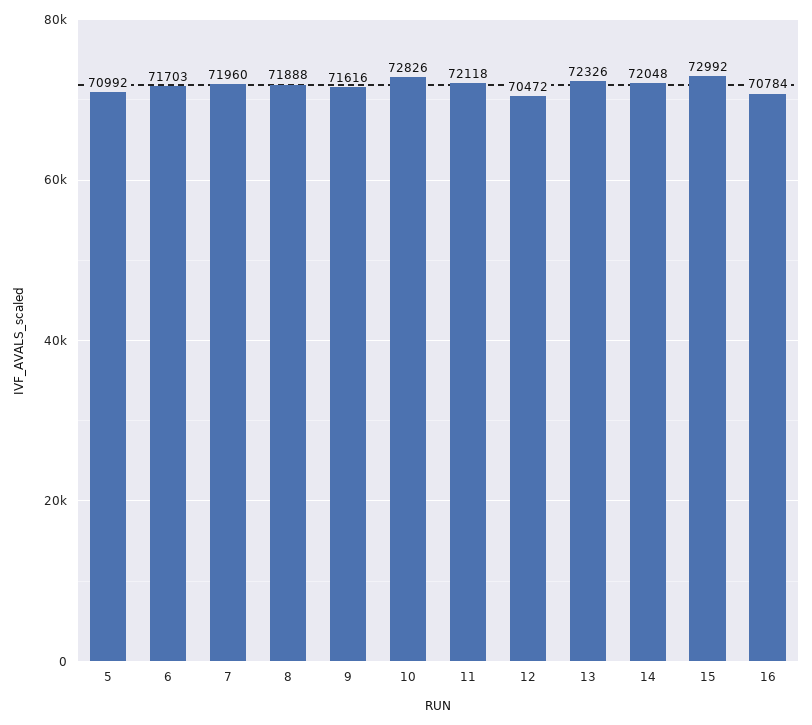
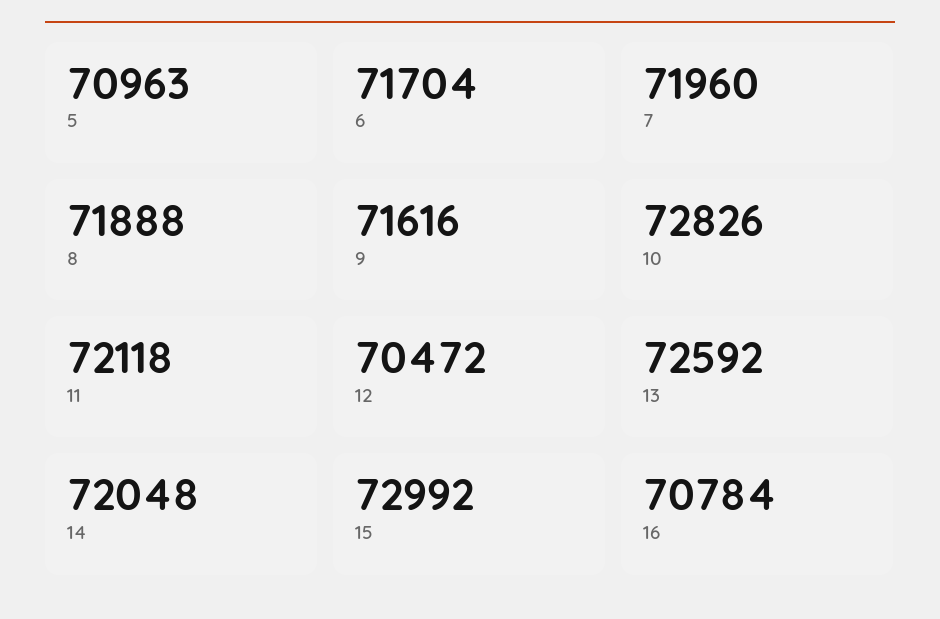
5: 70992 -> 70963
6: 71703 -> 71704
13: 72326 -> 72592

